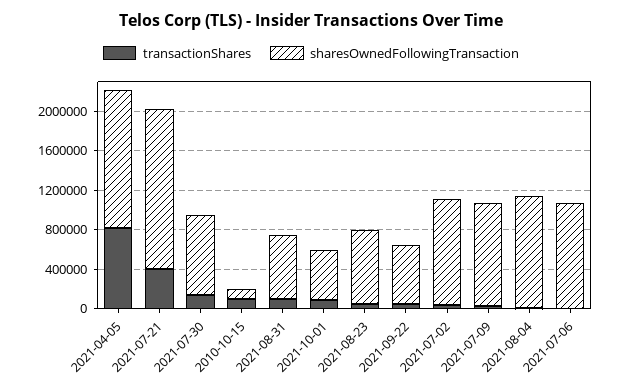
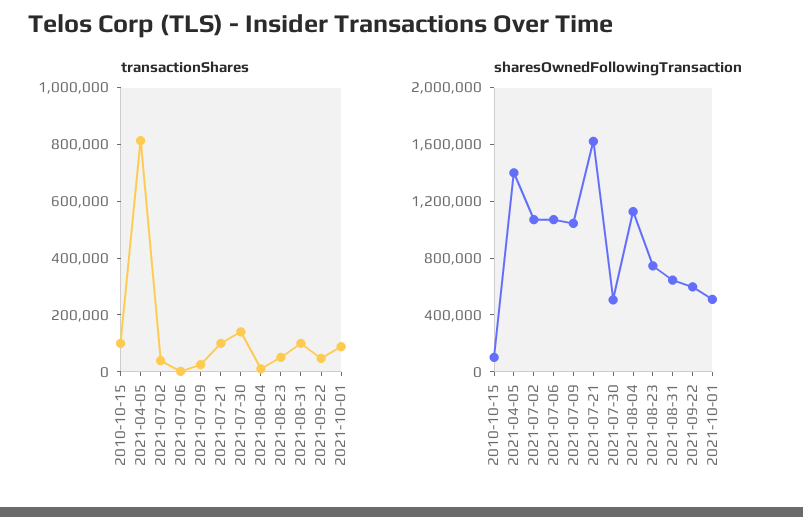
transactionShares, 2021-07-21: 400000 -> 100000
sharesOwnedFollowingTransaction, 2021-07-30: 800000 -> 500000

